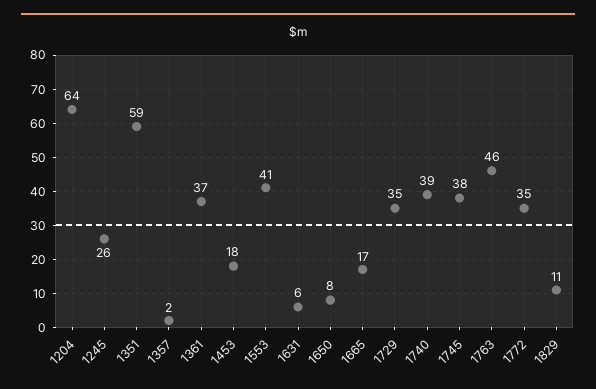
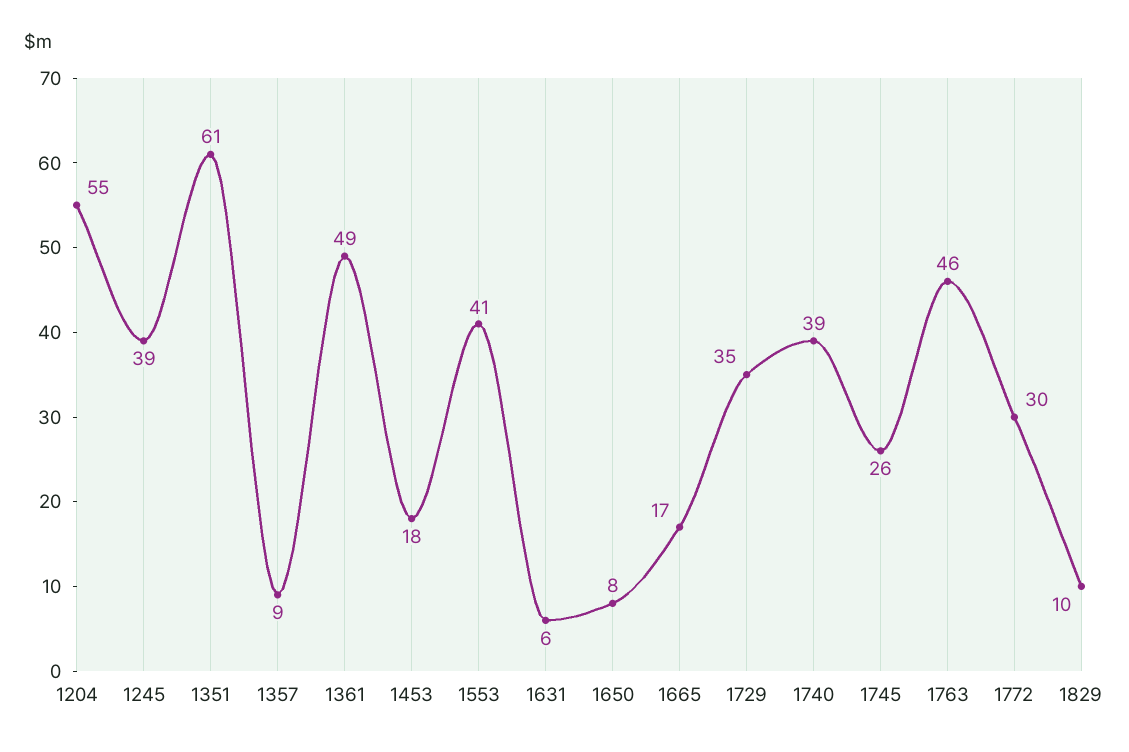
1204: 64 -> 55
1245: 26 -> 39
1351: 59 -> 61
1357: 2 -> 9
1361: 37 -> 49
1745: 38 -> 26
1772: 35 -> 30
1829: 11 -> 10

